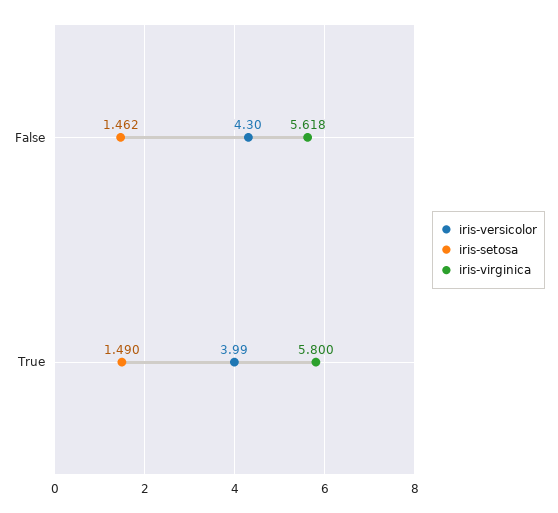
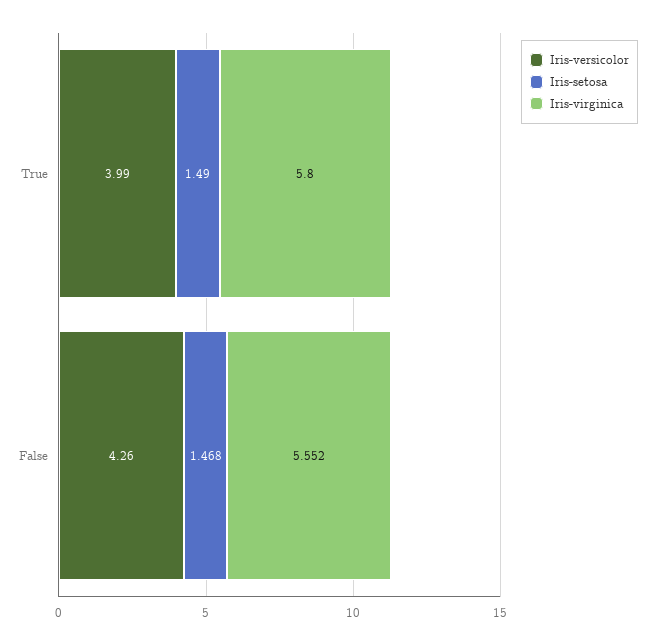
iris-versicolor, False: 4.3 -> 4.26
iris-setosa, False: 1.462 -> 1.468
iris-virginica, False: 5.618 -> 5.552

